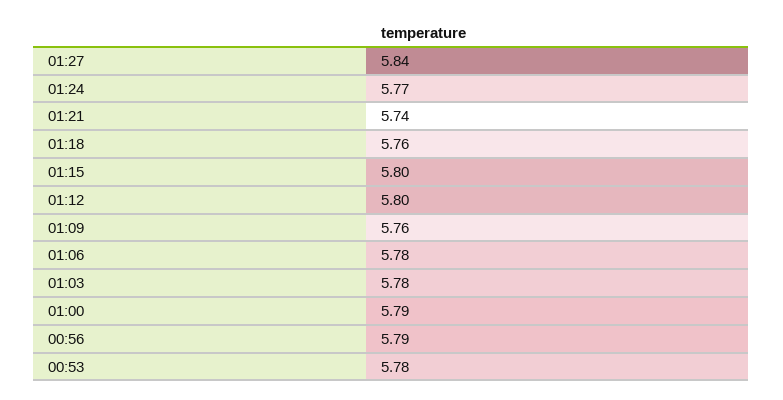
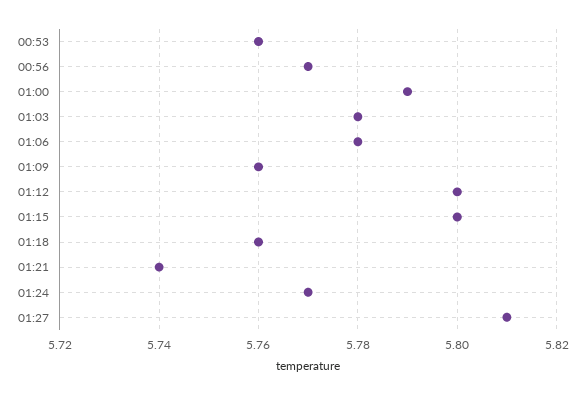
01:27: 5.84 -> 5.81
00:56: 5.79 -> 5.77
00:53: 5.78 -> 5.76

